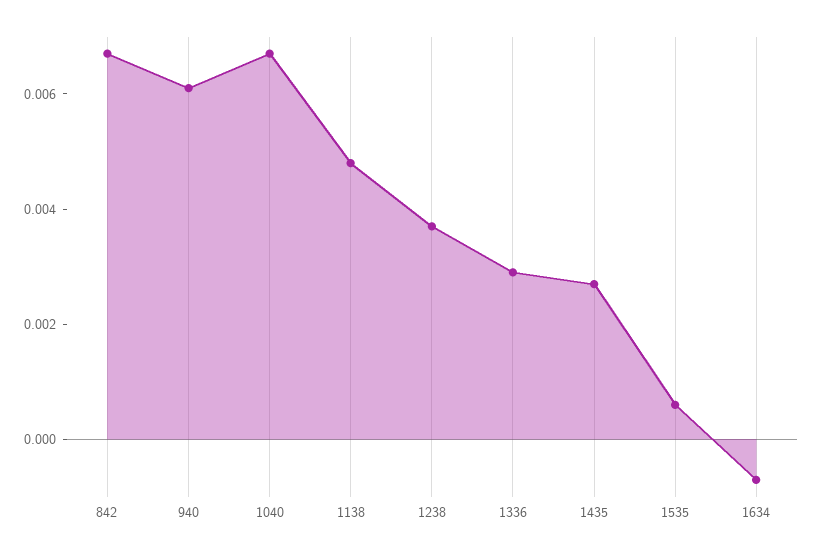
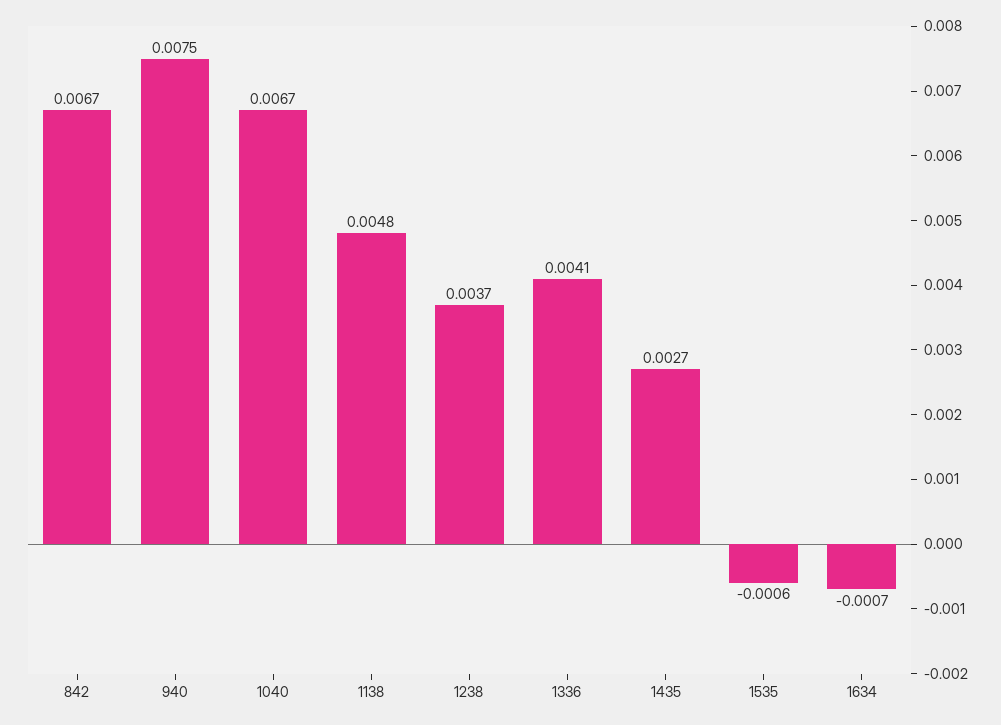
940: 0.006 -> 0.0075
1336: 0.003 -> 0.0041
1535: 0.0005 -> -0.0006

